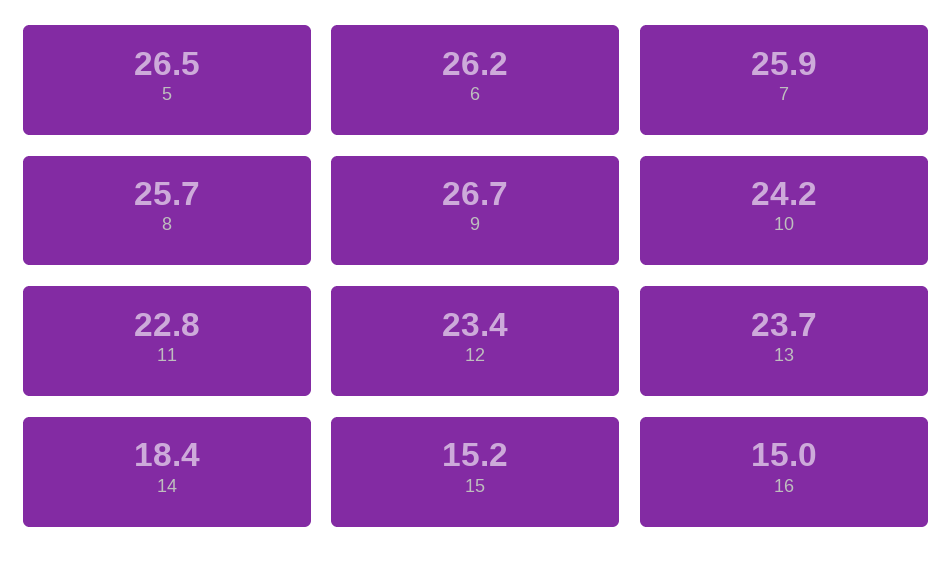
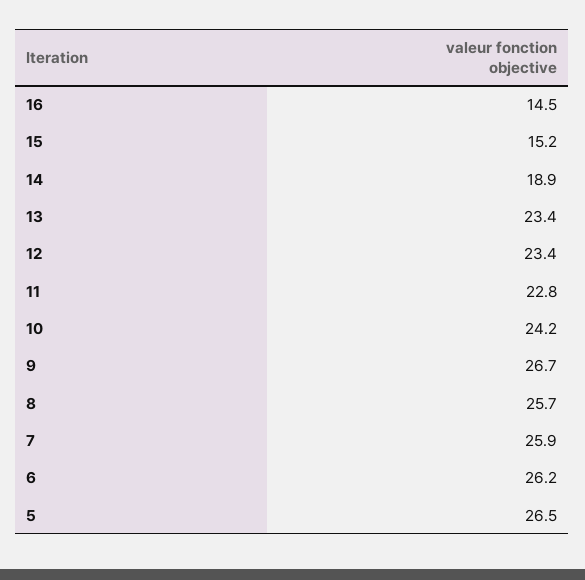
13: 23.7 -> 23.4
14: 18.4 -> 18.9
16: 15 -> 14.5

